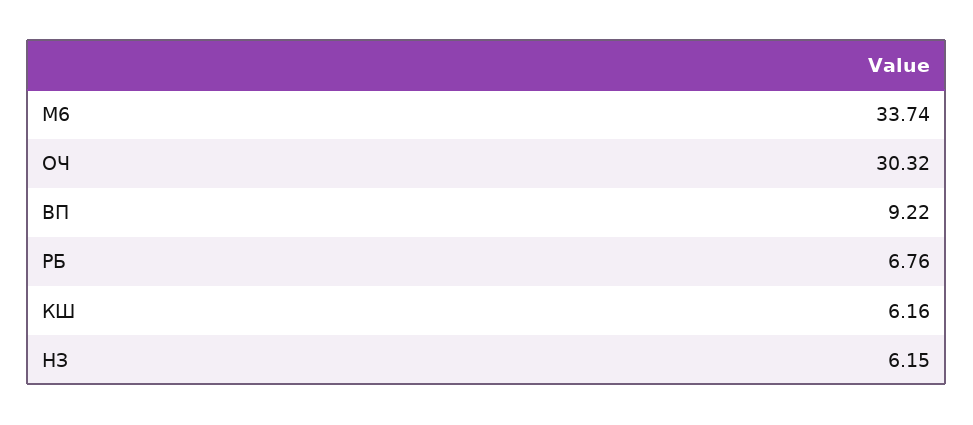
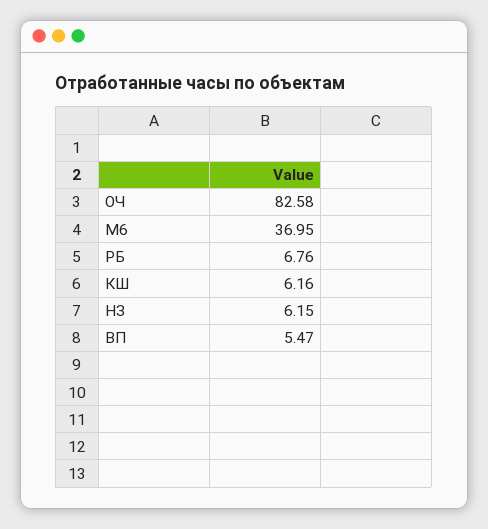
М6: 33.74 -> 36.95
ОЧ: 30.32 -> 82.58
ВП: 9.22 -> 5.47

